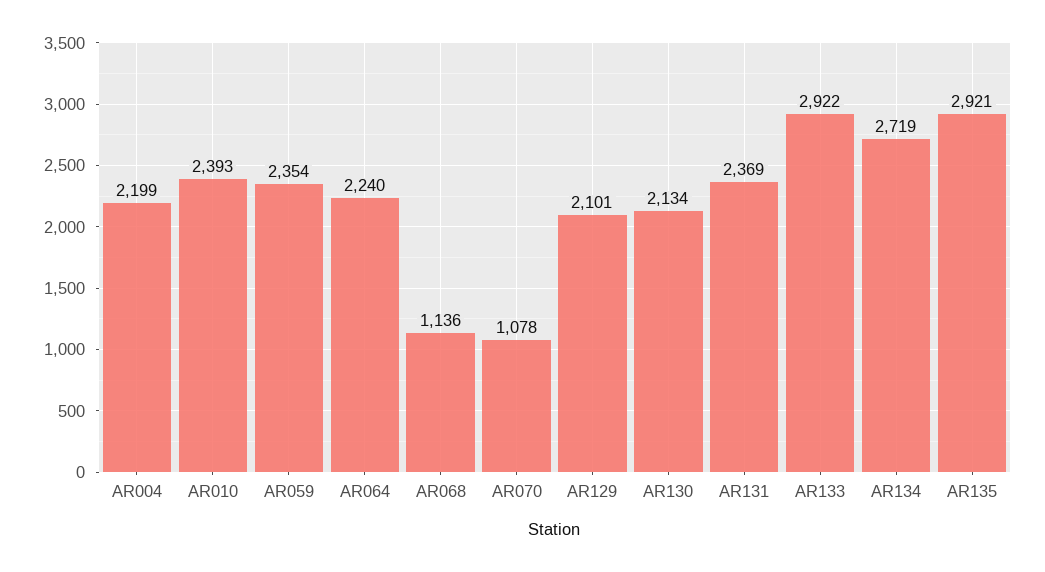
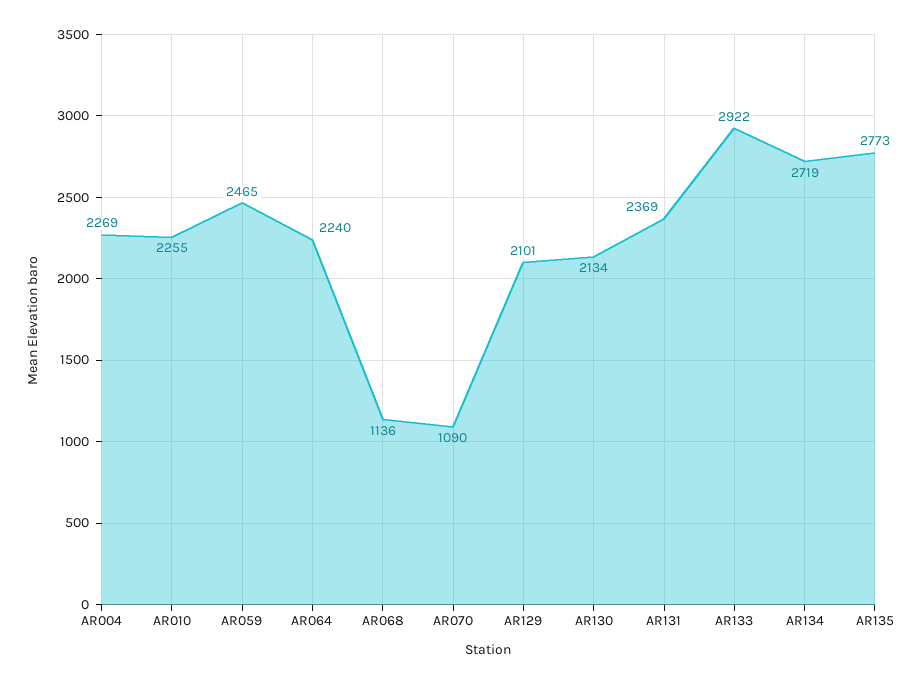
AR004: 2199 -> 2269
AR010: 2393 -> 2255
AR059: 2354 -> 2465
AR070: 1078 -> 1090
AR135: 2921 -> 2773

